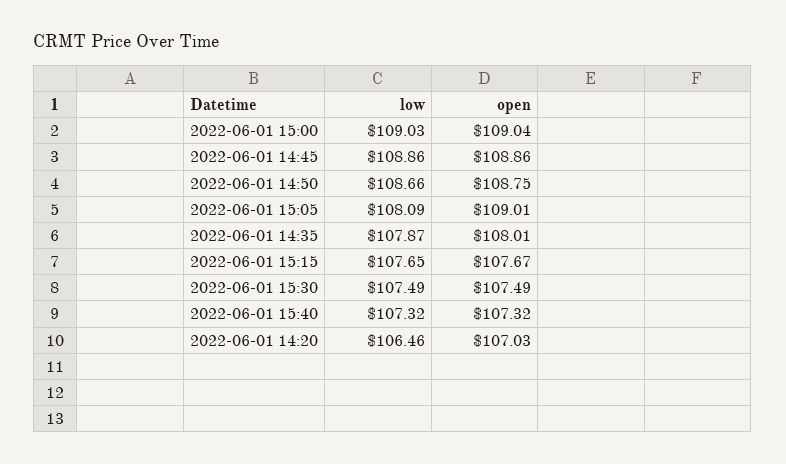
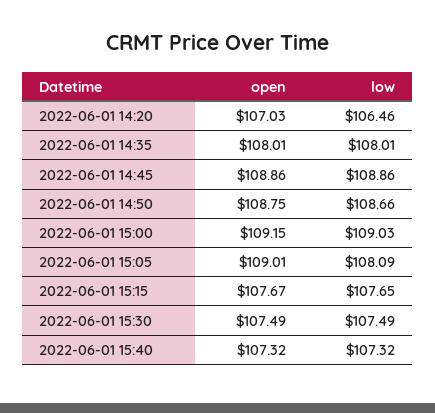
open, 2022-06-01 15:00: 109.04 -> 109.15
low, 2022-06-01 14:35: 107.87 -> 108.01

